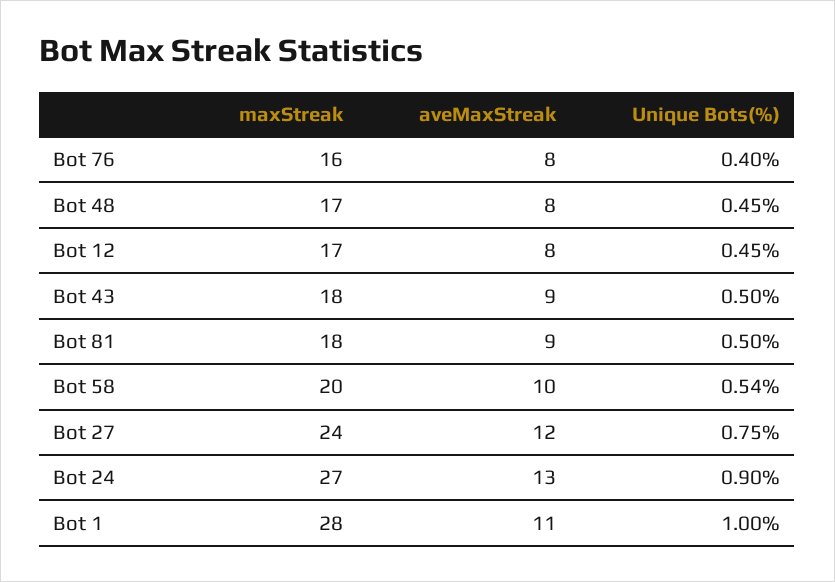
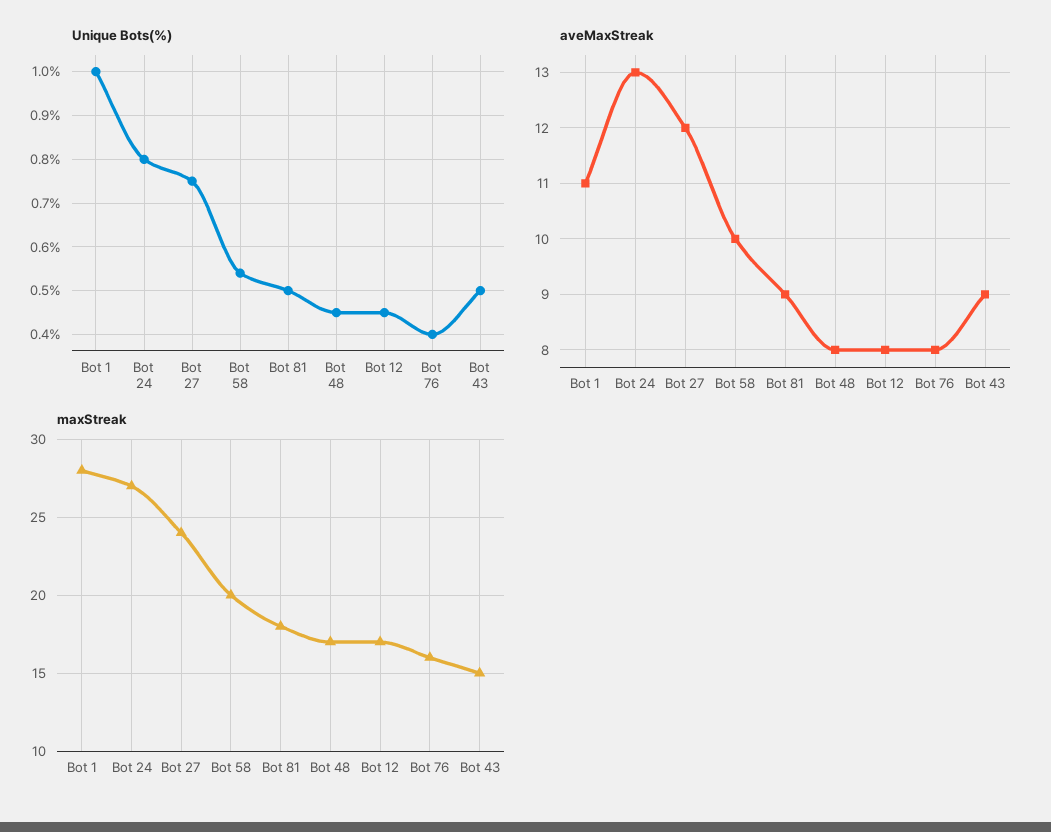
maxStreak, Bot 43: 18 -> 15
Unique Bots(%), Bot 24: 0.9 -> 0.8

